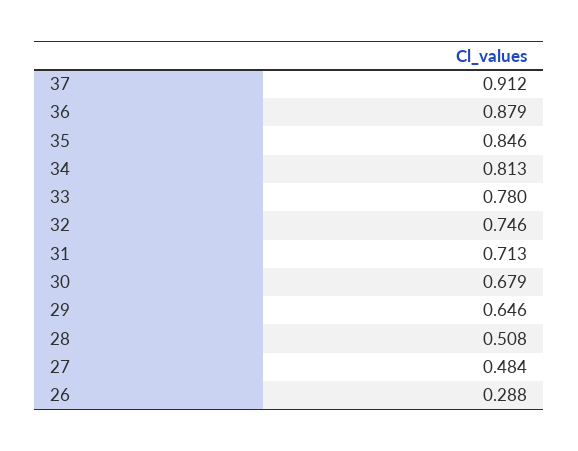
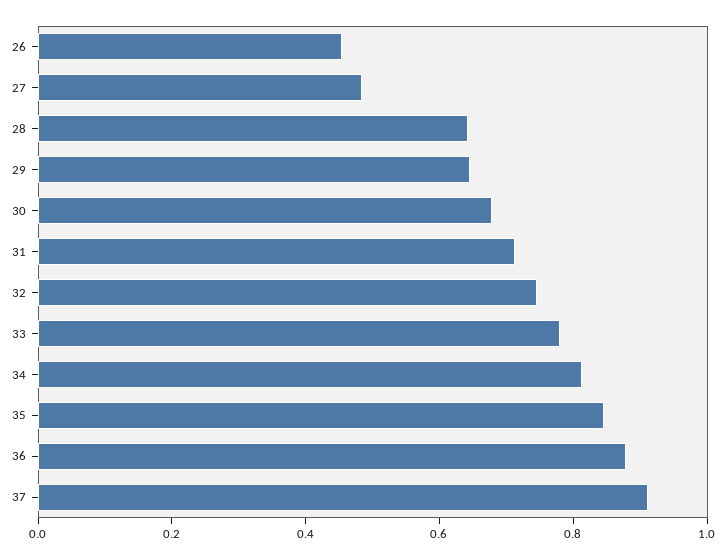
28: 0.508 -> 0.65
26: 0.288 -> 0.45

